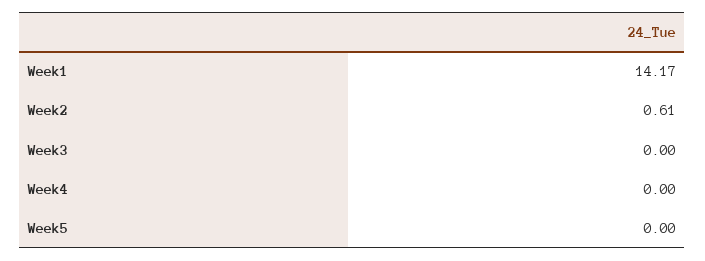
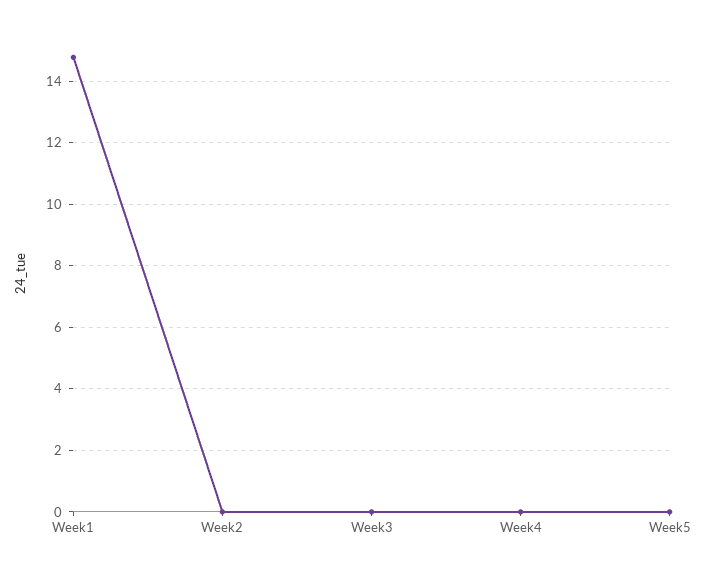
Week1: 14.17 -> 14.8
Week2: 0.61 -> 0

